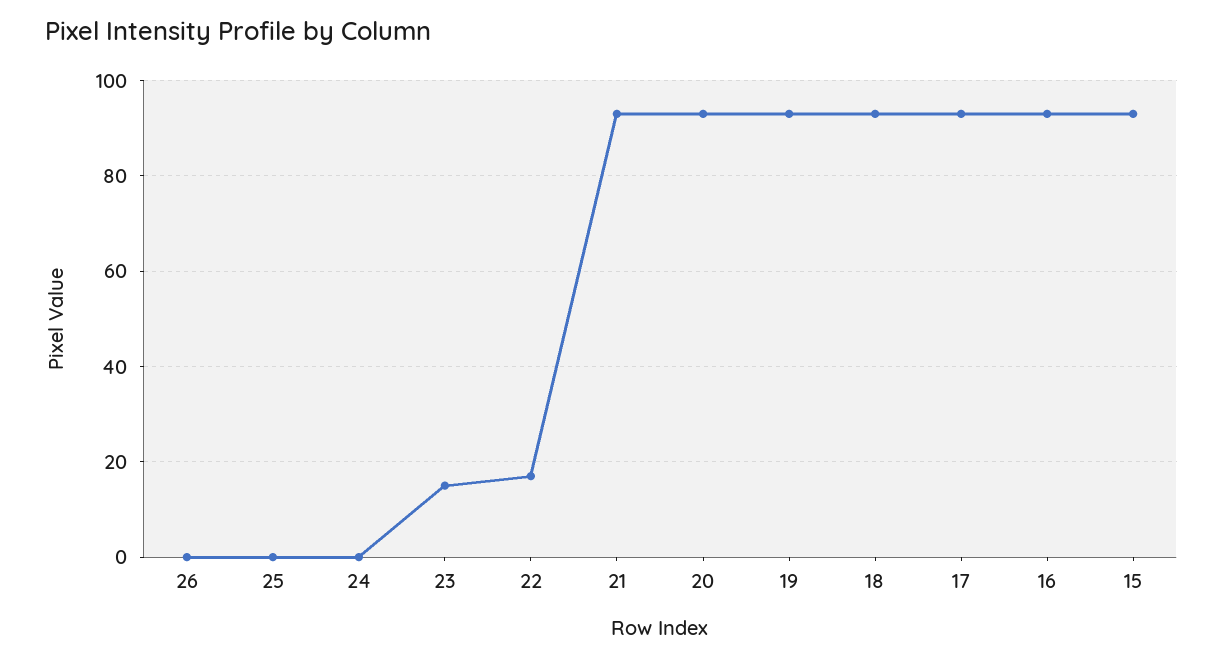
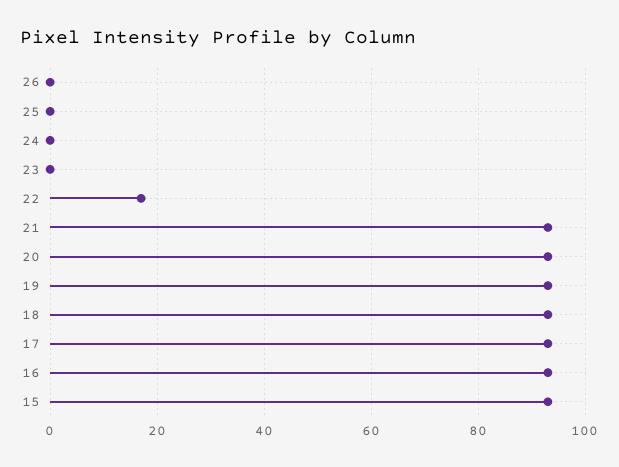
23: 15 -> 0

